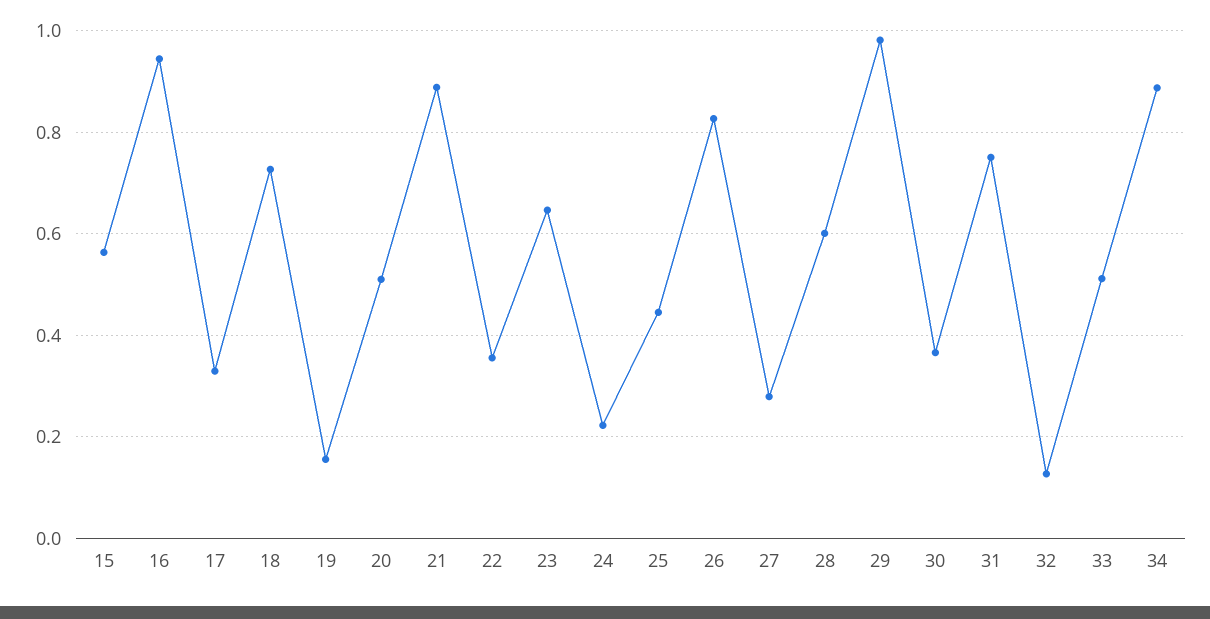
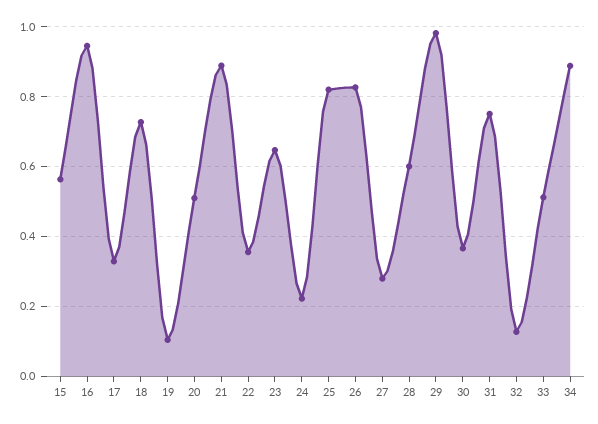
19: 0.16 -> 0.1
25: 0.44 -> 0.82

